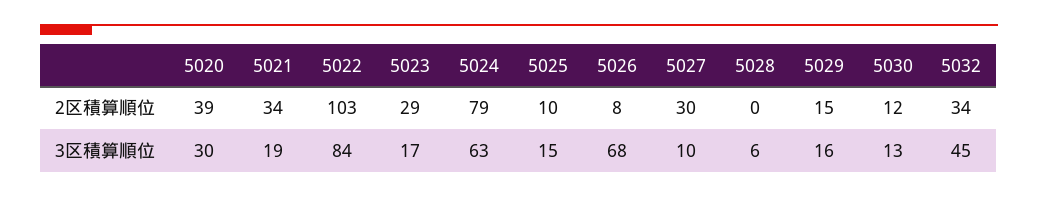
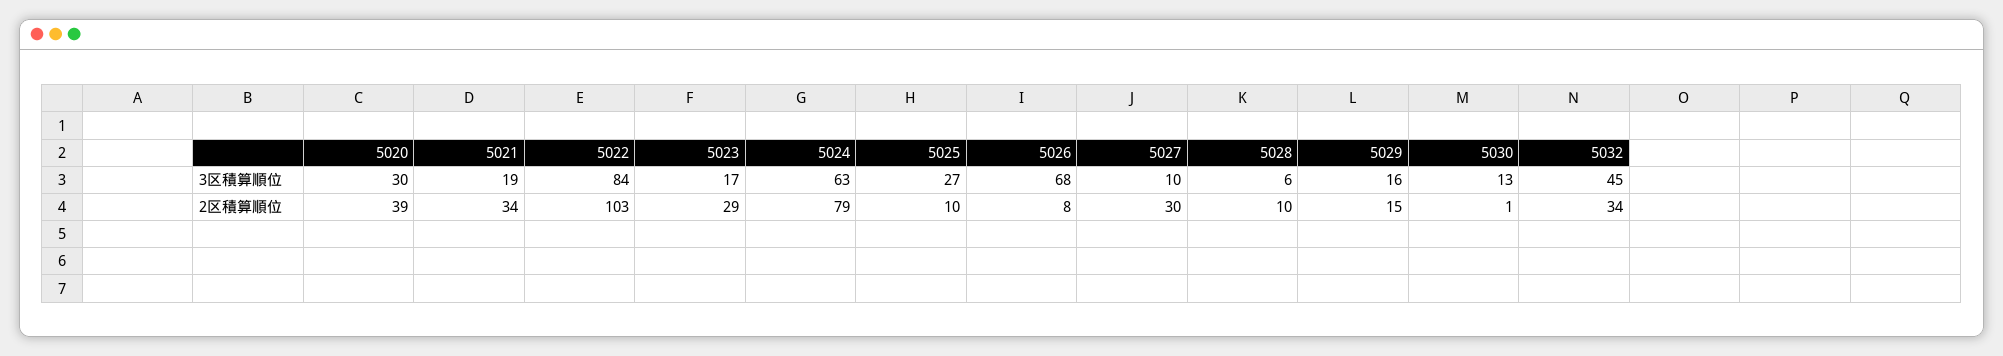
5028, 2区積算順位: 0 -> 10
5030, 2区積算順位: 12 -> 1
5025, 3区積算順位: 15 -> 27

